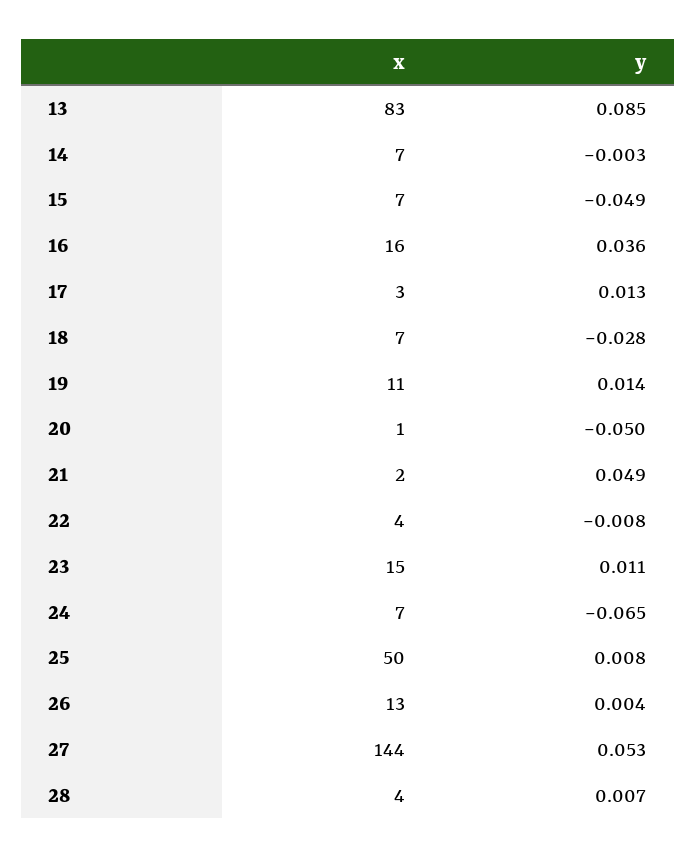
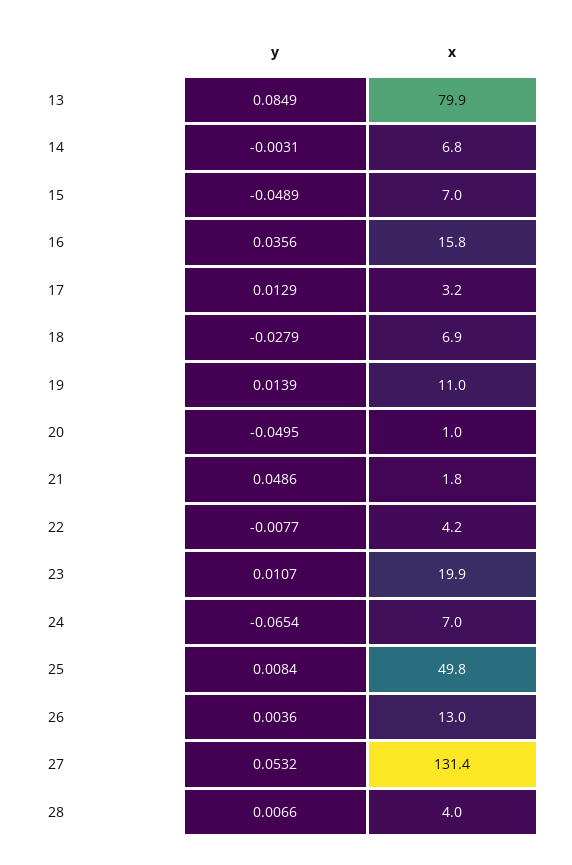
x, 13: 83 -> 79.9
x, 23: 15 -> 19.9
x, 27: 144 -> 131.4

